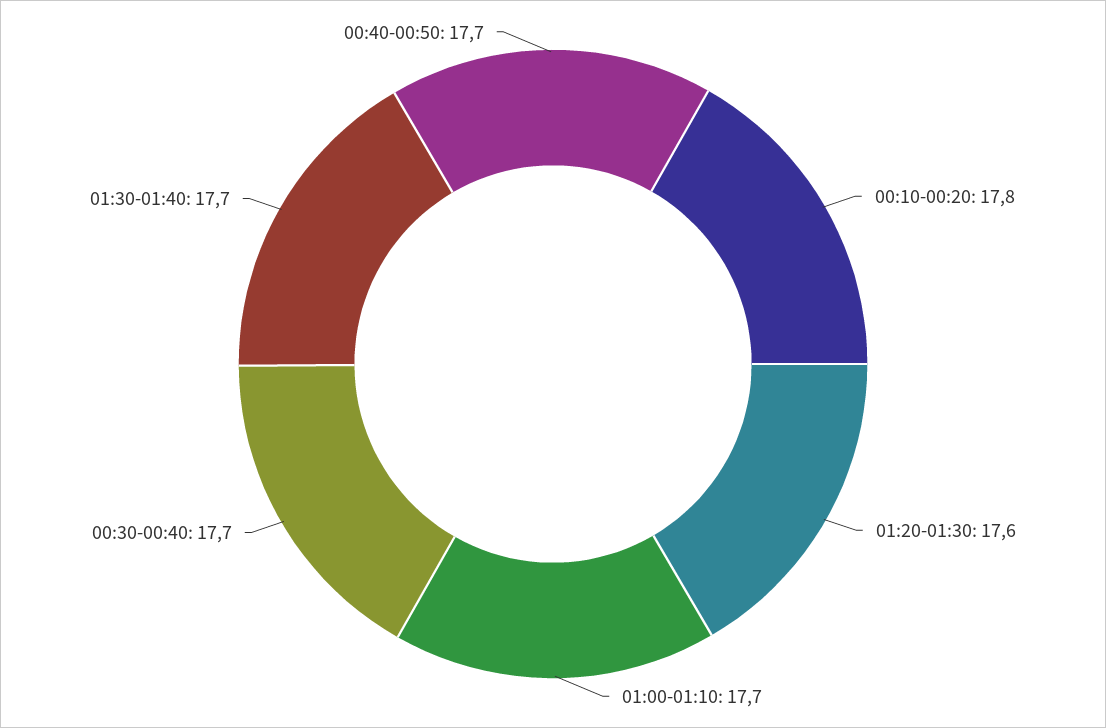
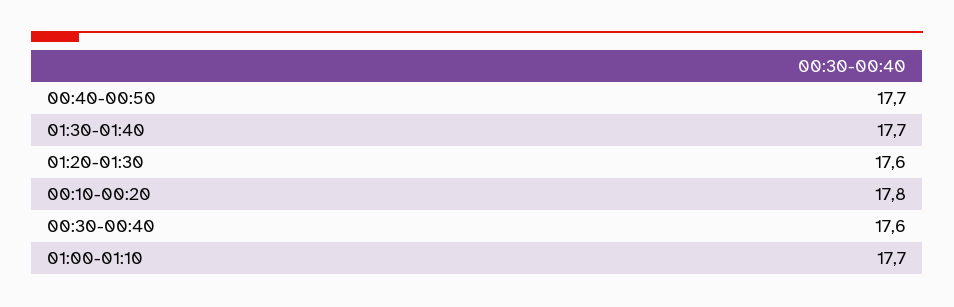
00:30-00:40: 17.7 -> 17.6

